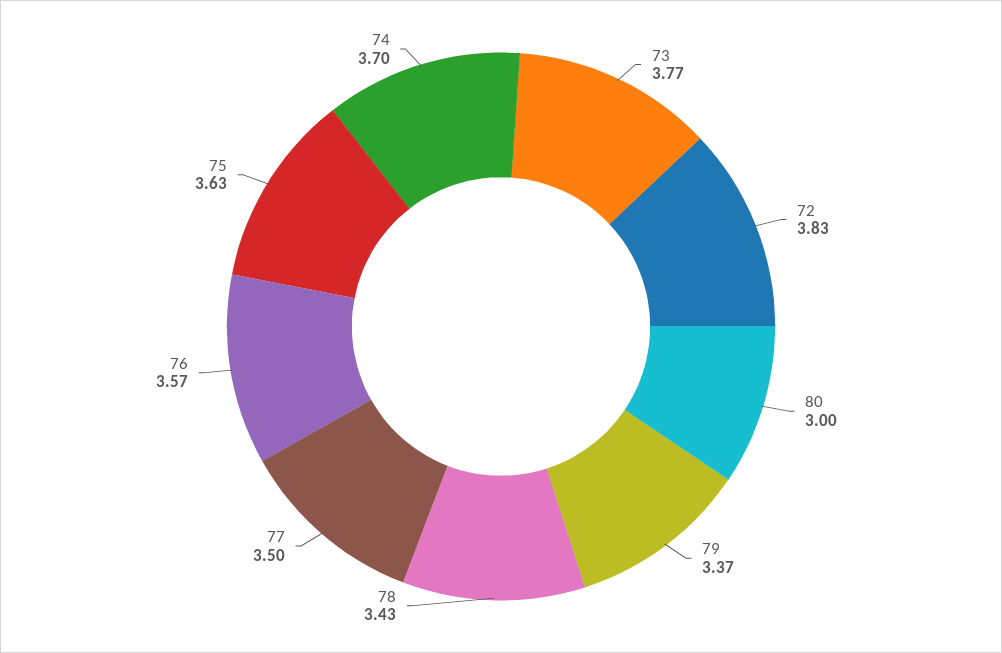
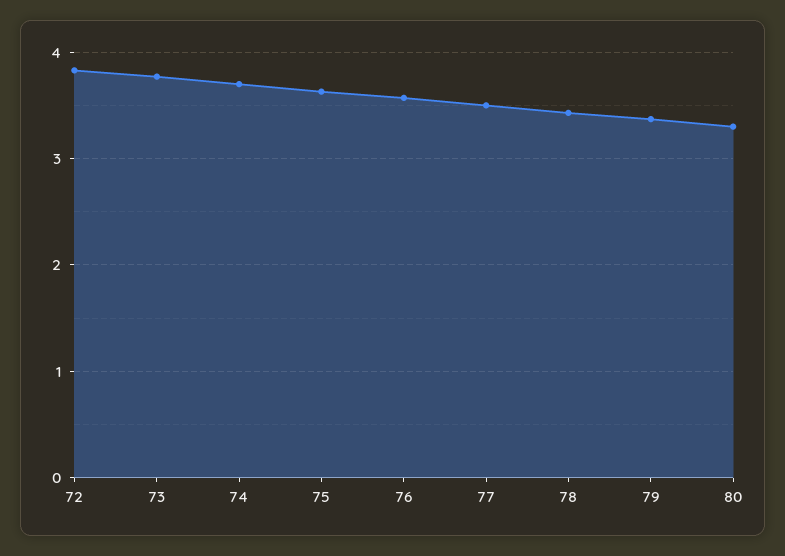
80: 3 -> 3.3

